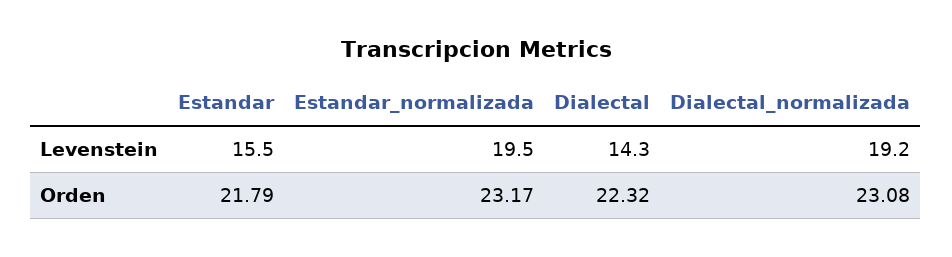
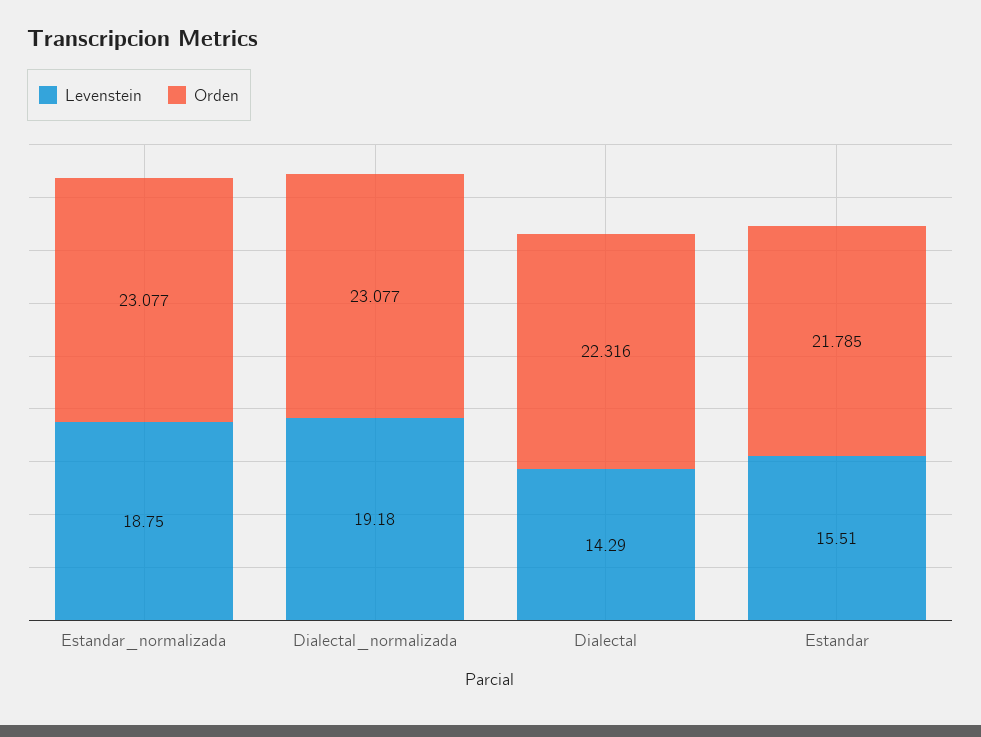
Levenstein, Estandar_normalizada: 19.5 -> 18.75
Orden, Estandar_normalizada: 23.17 -> 23.077

